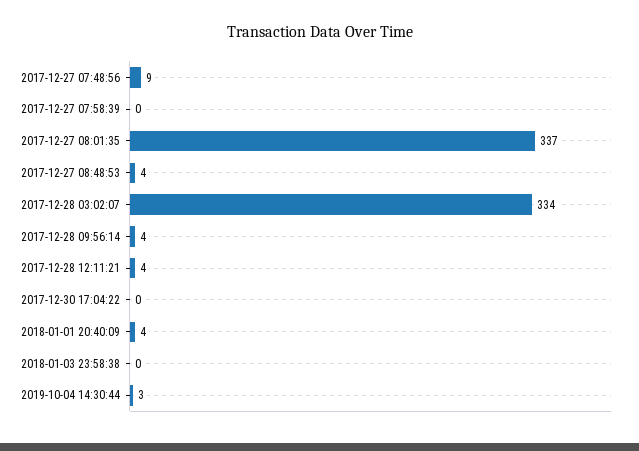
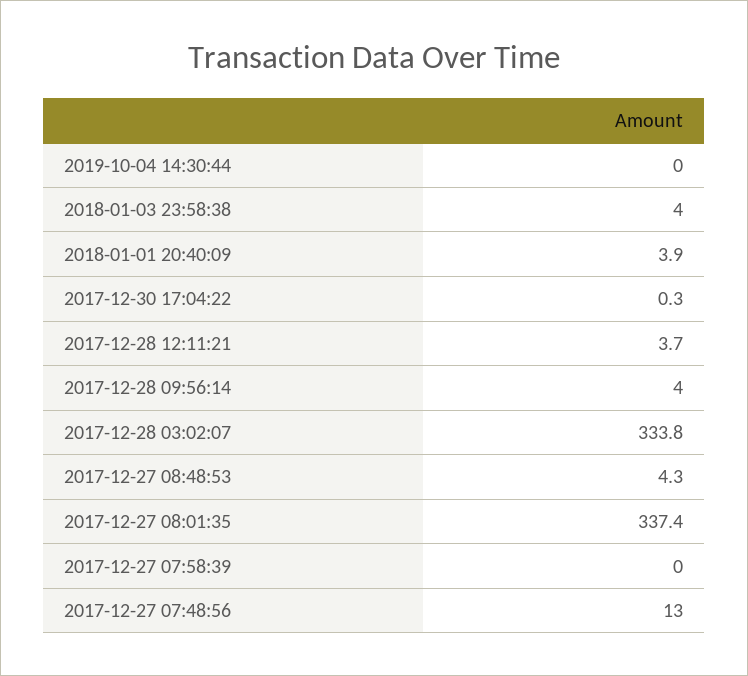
2017-12-27 07:48:56: 9 -> 13
2018-01-03 23:58:38: 0 -> 4
2019-10-04 14:30:44: 3 -> 0

